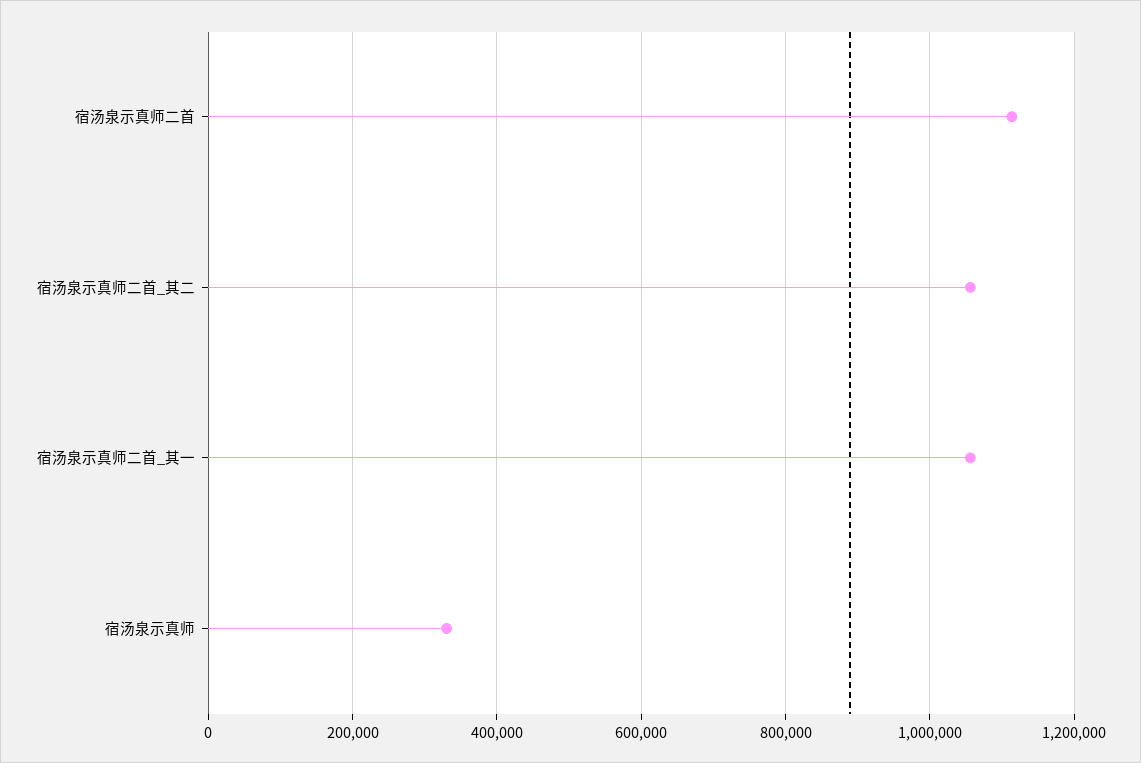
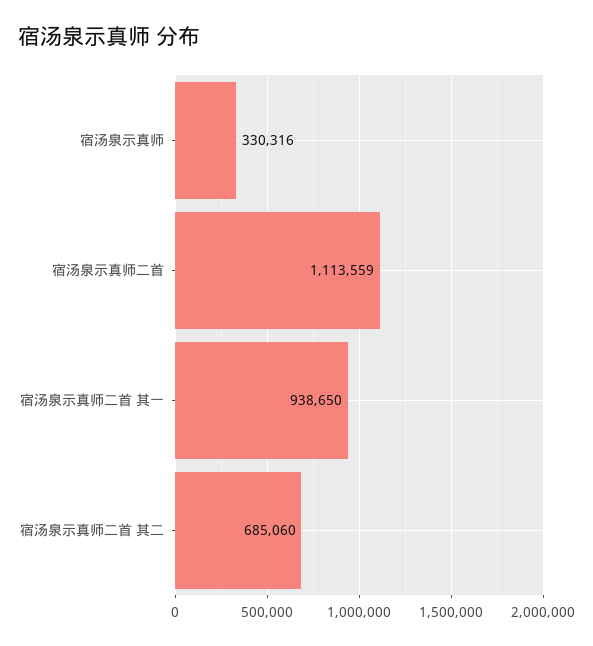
宿汤泉示真师二首_其二: 1060000 -> 685060
宿汤泉示真师二首_其一: 1060000 -> 938650

